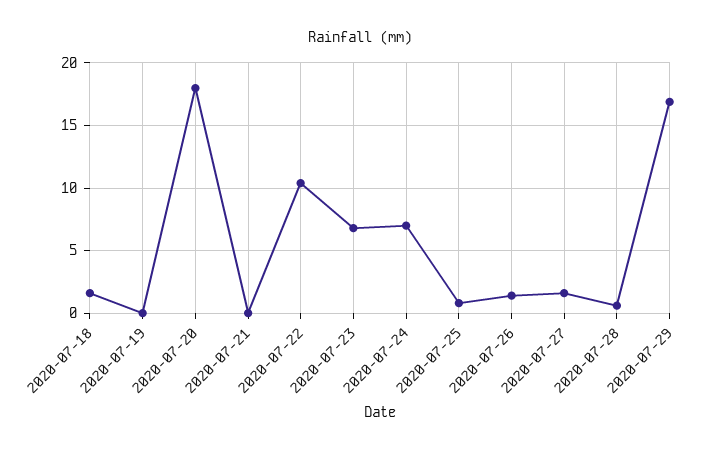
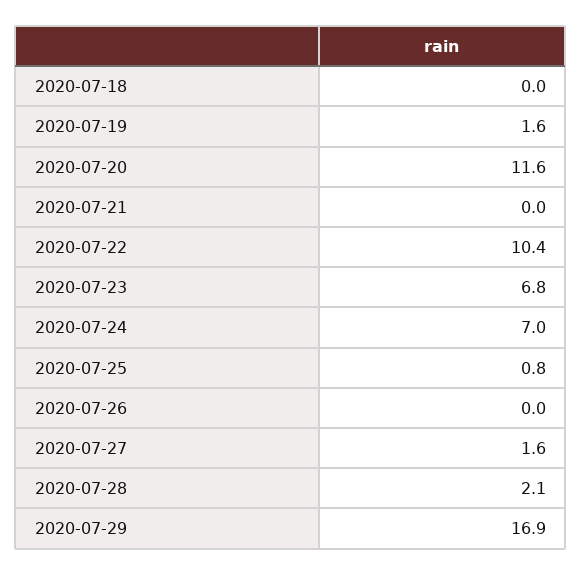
2020-07-18: 1.5 -> 0
2020-07-19: 0 -> 1.6
2020-07-20: 18 -> 11.6
2020-07-26: 1.5 -> 0
2020-07-28: 0.5 -> 2.1

